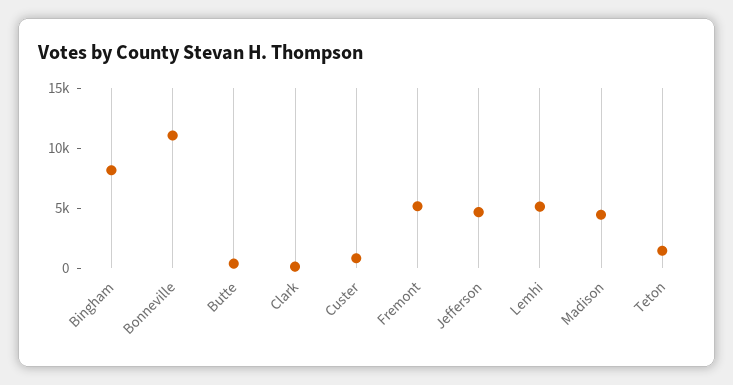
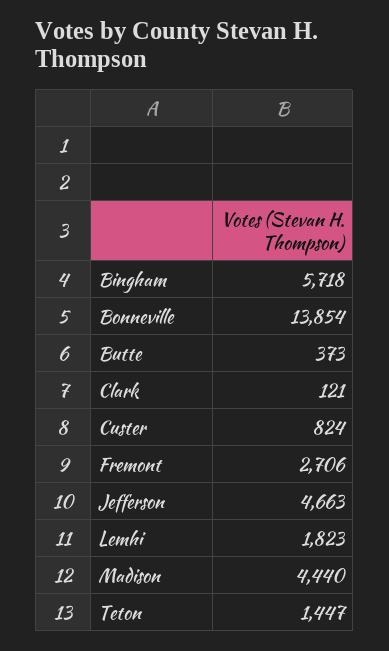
Bingham: 8000 -> 5718
Bonneville: 11000 -> 13854
Fremont: 5000 -> 2706
Lemhi: 5000 -> 1823

